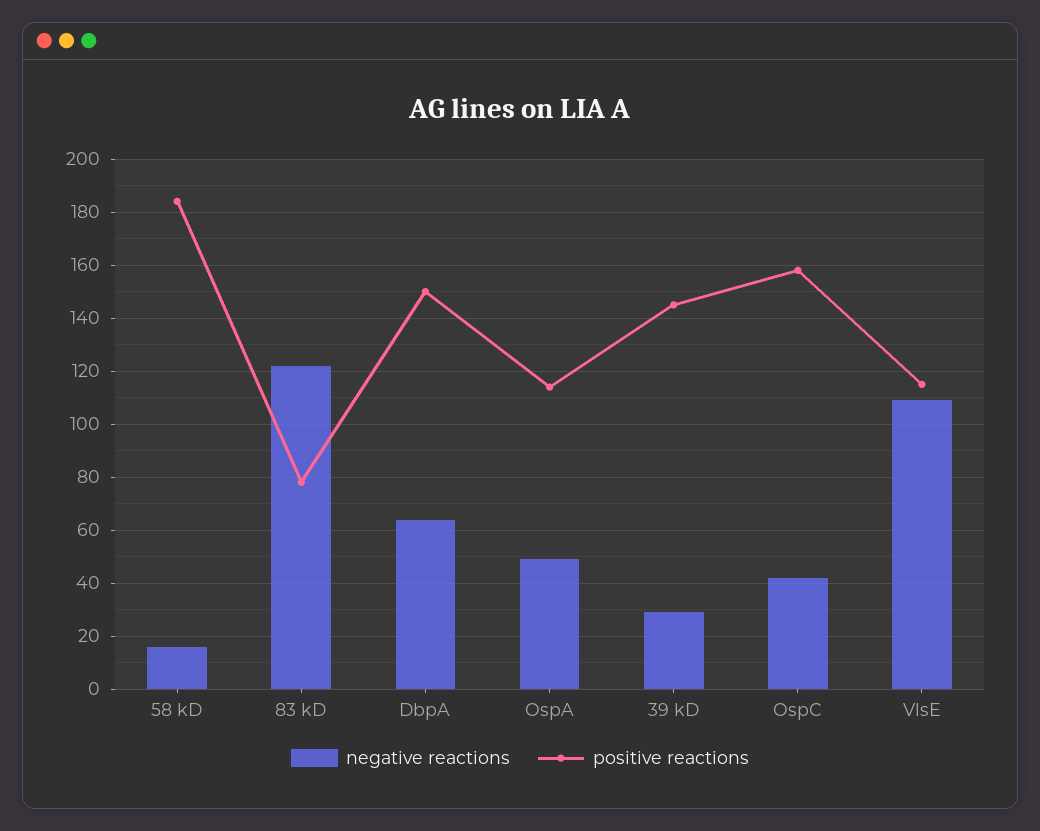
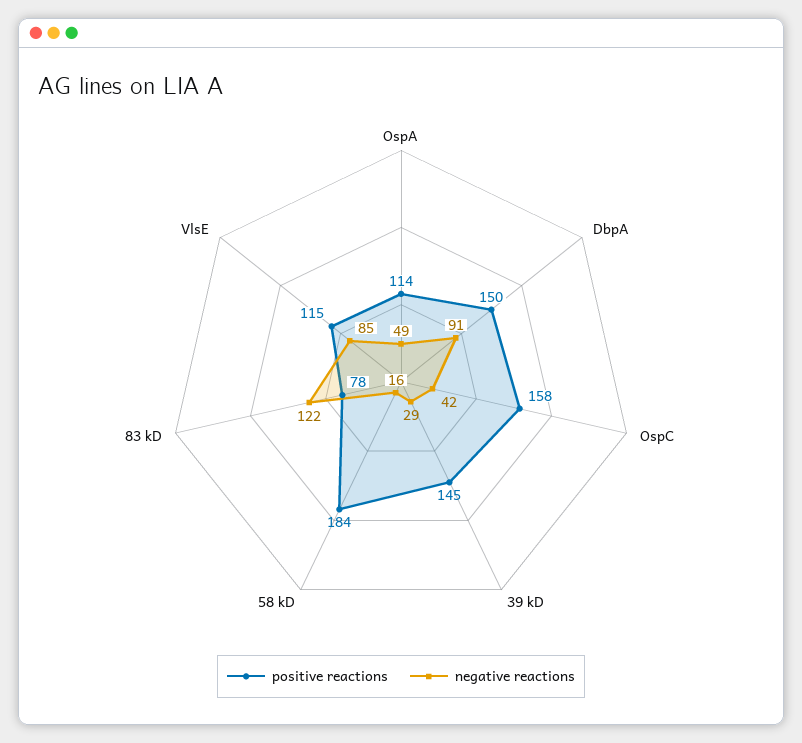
negative reactions, DbpA: 65 -> 91
negative reactions, VlsE: 110 -> 85

